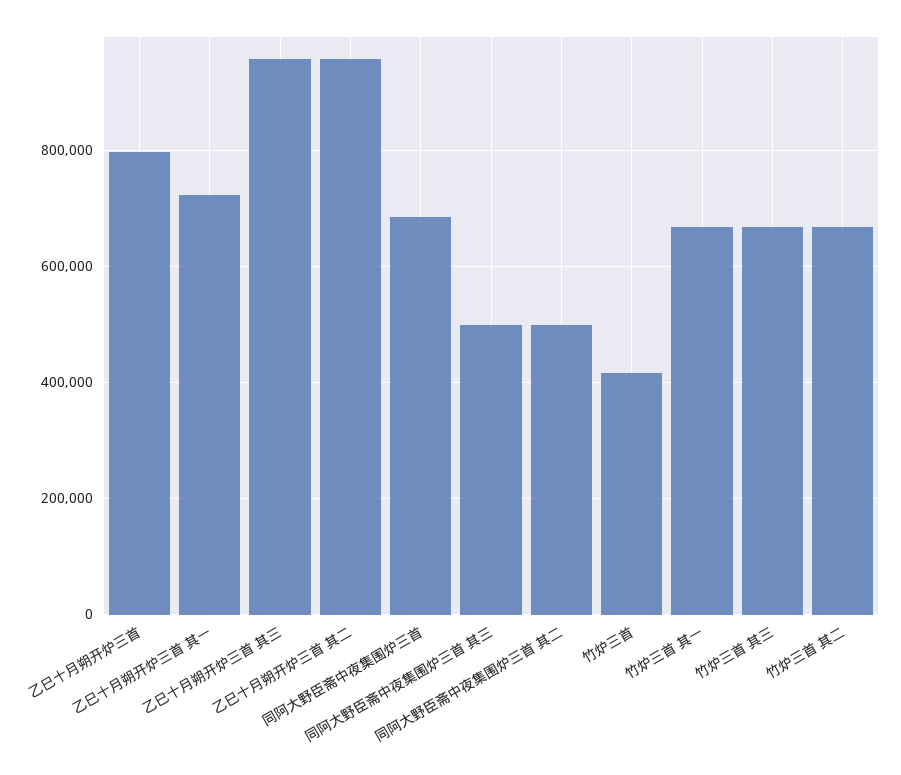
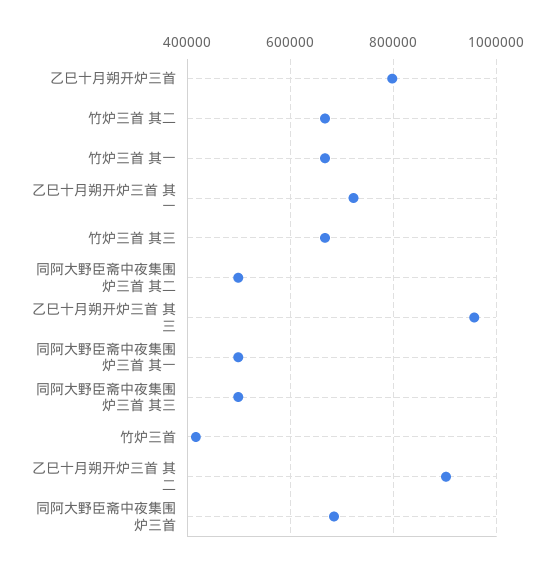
乙巳十月朔开炉三首 其二: 960000 -> 900000
同阿大野臣斋中夜集围炉三首 其一: none -> 500000

